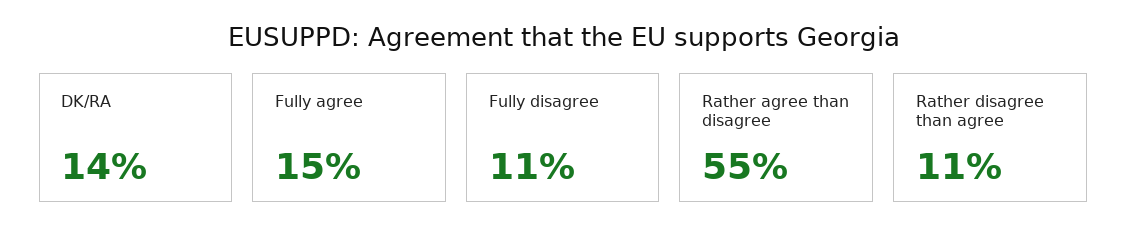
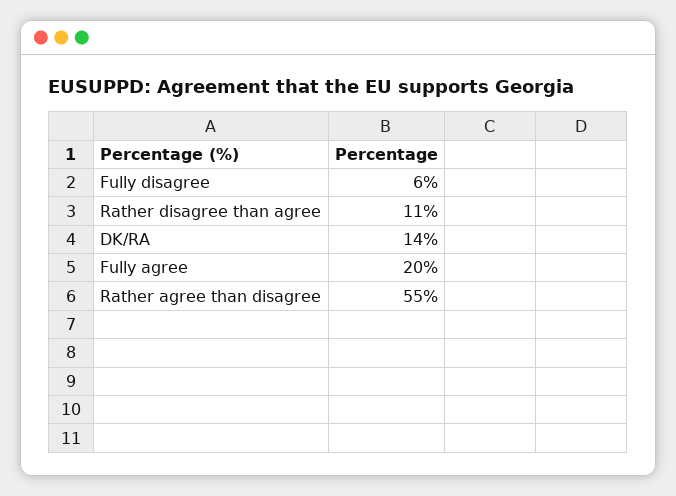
Fully agree: 15 -> 20
Fully disagree: 11 -> 6

